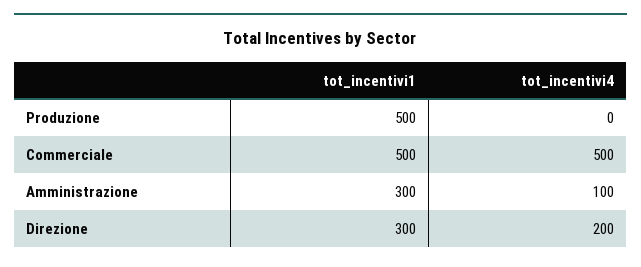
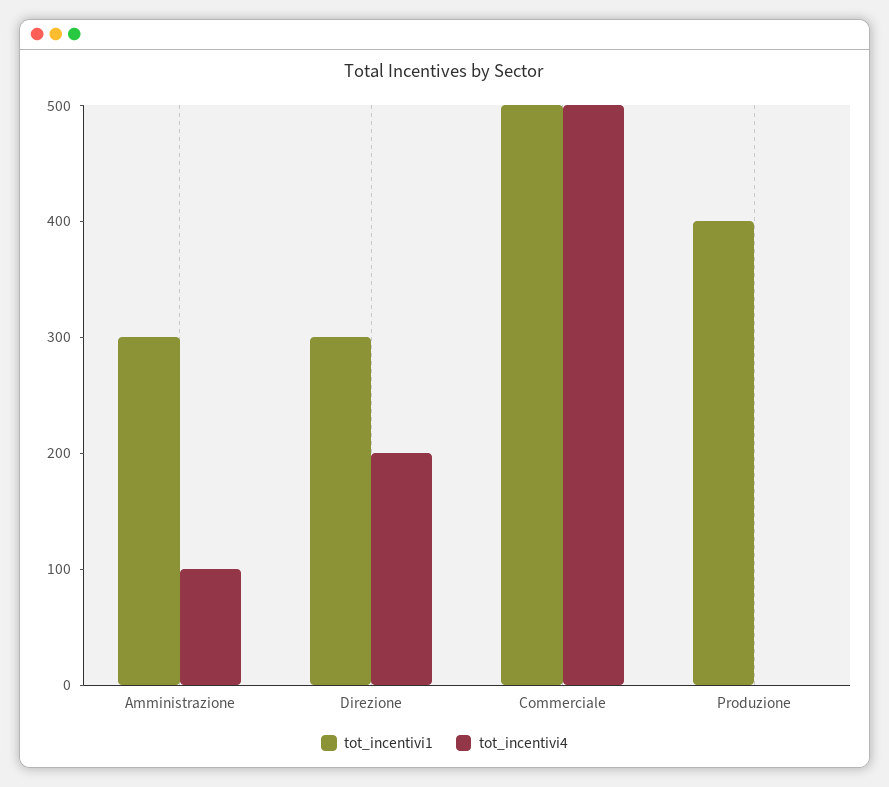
tot_incentivi1, Produzione: 500 -> 400

